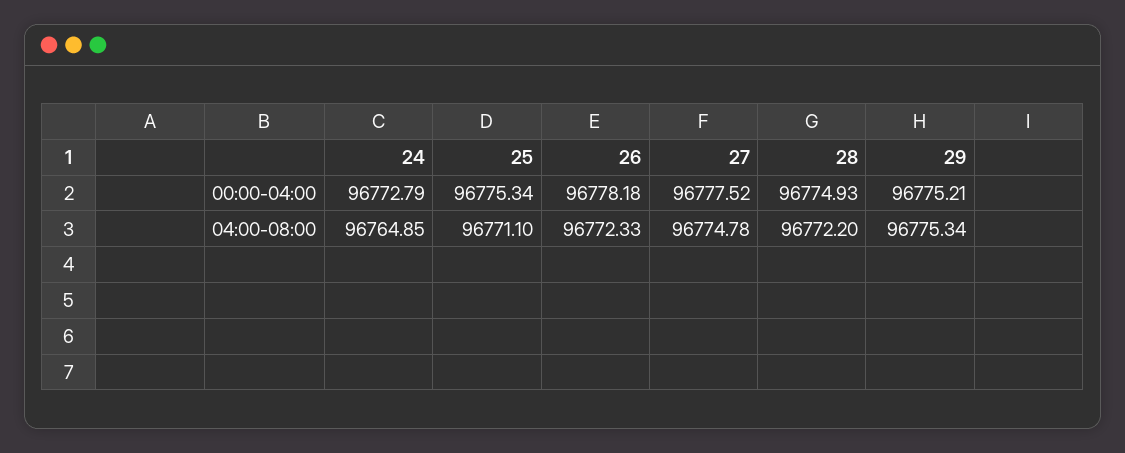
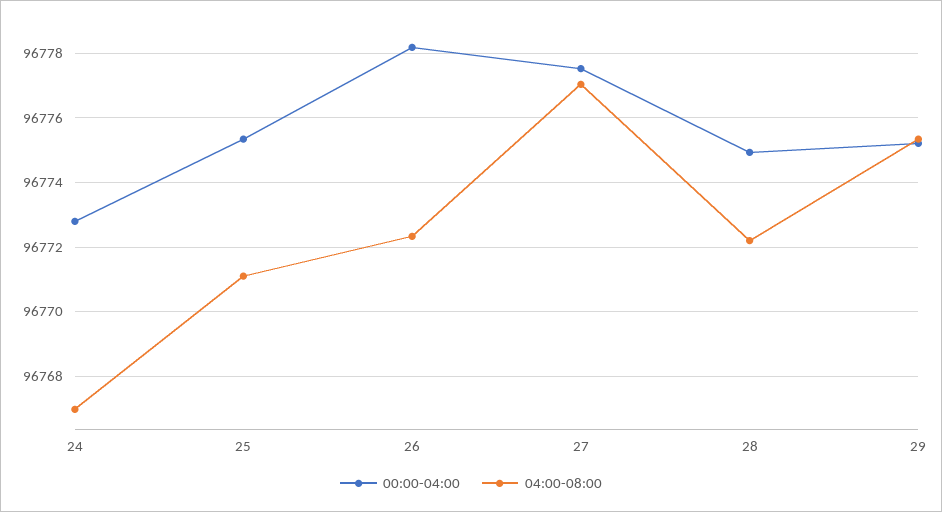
04:00-08:00, 24: 96764.85 -> 96767
04:00-08:00, 27: 96774.78 -> 96777

